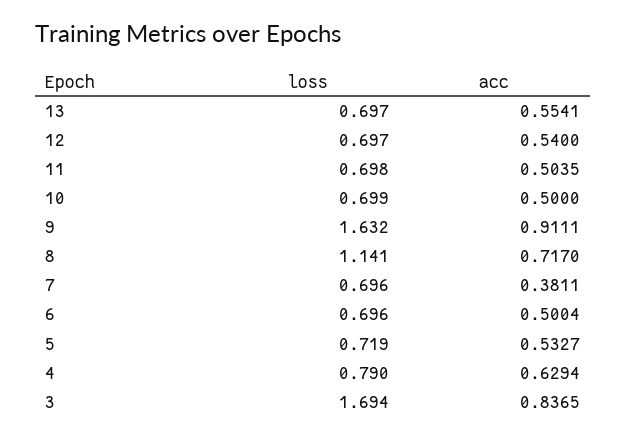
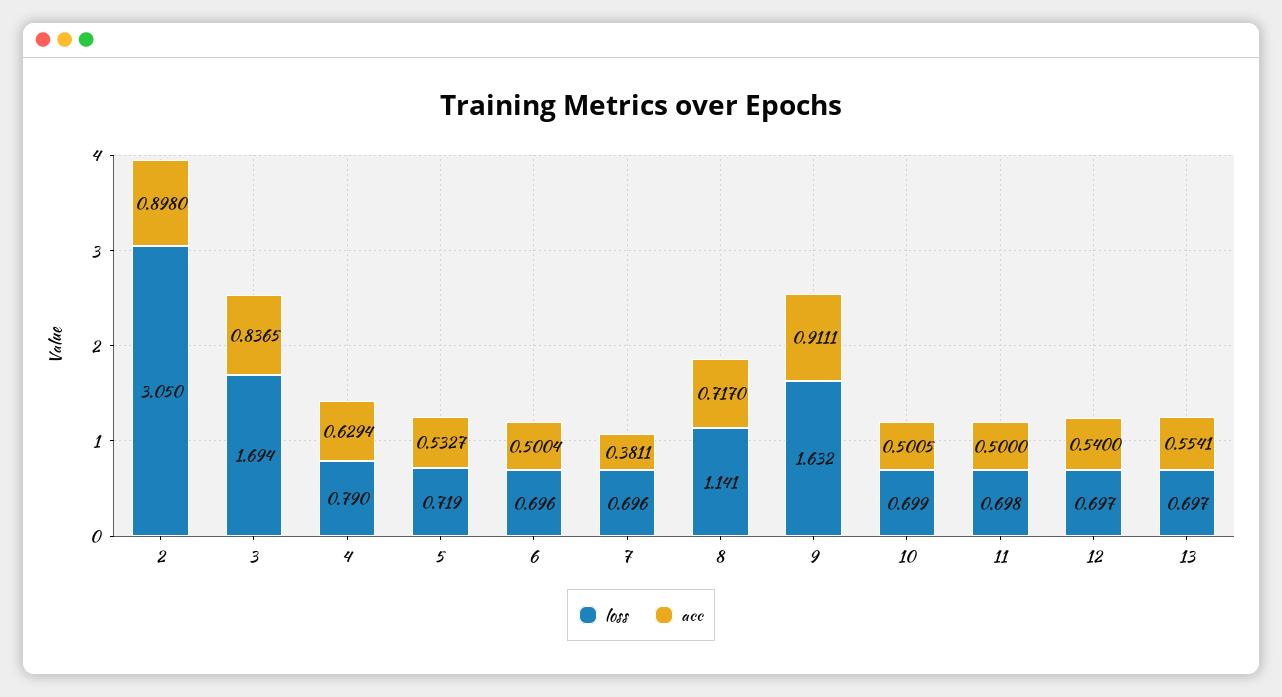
acc, 11: 0.5035 -> 0.5
acc, 10: 0.5 -> 0.5005
loss, 2: none -> 3.05
acc, 2: none -> 0.898

